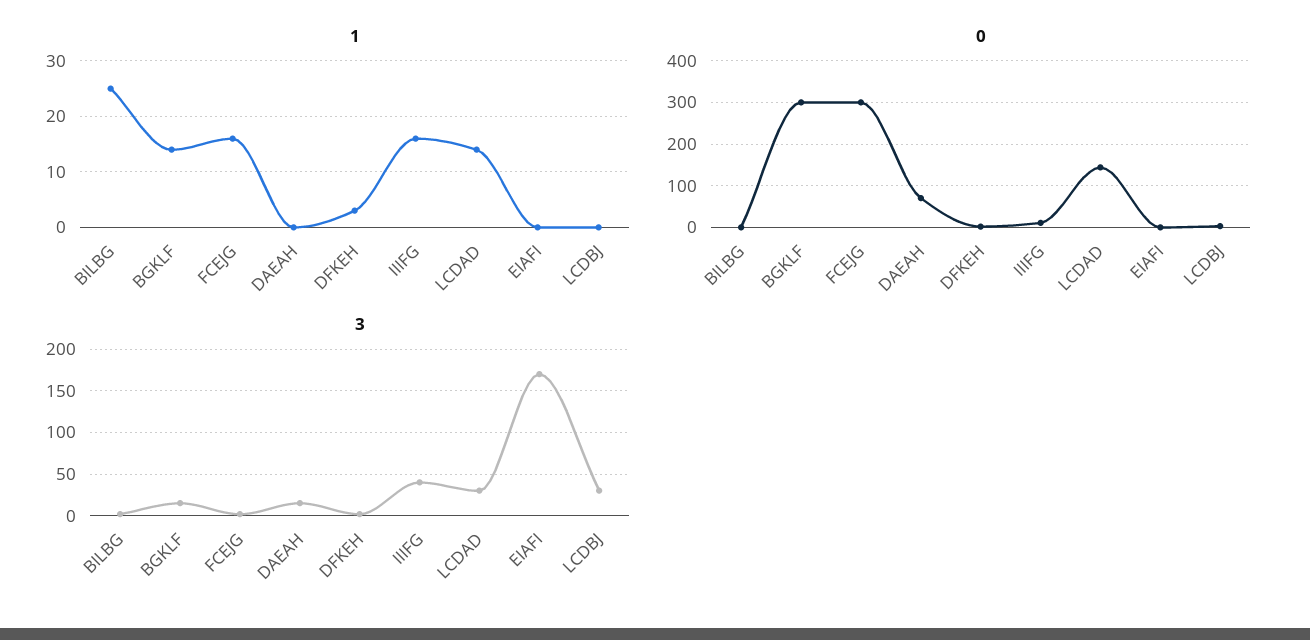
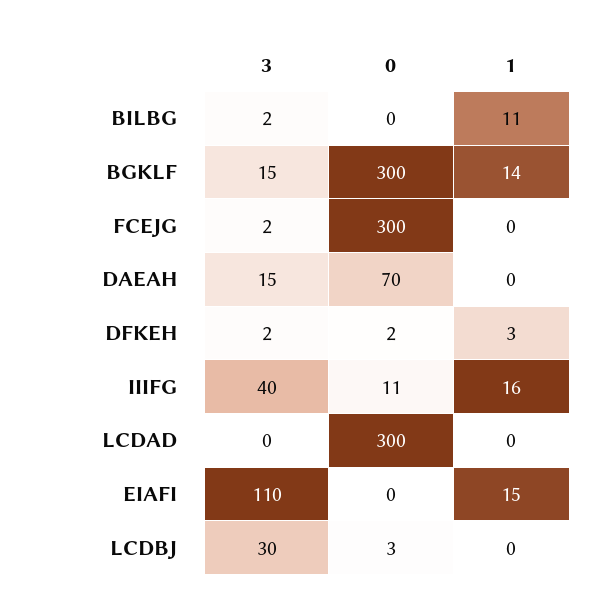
1, BILBG: 25 -> 11
1, FCEJG: 15 -> 0
1, LCDAD: 15 -> 0
1, EIAFI: 0 -> 15
0, LCDAD: 140 -> 300
3, LCDAD: 30 -> 0
3, EIAFI: 170 -> 110

